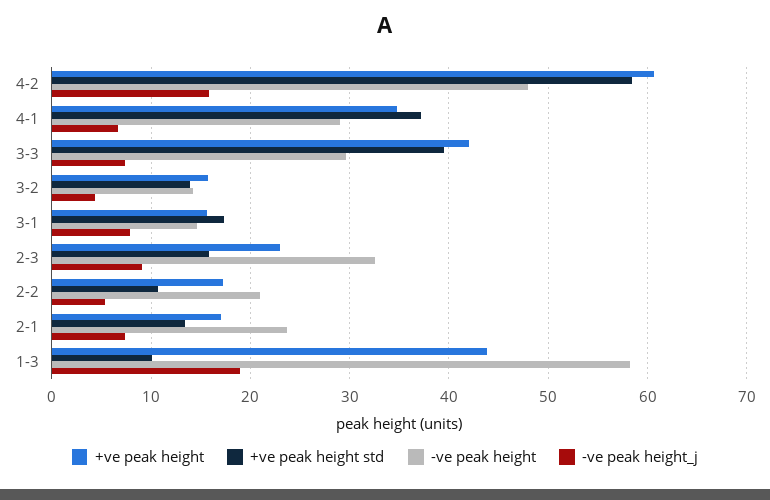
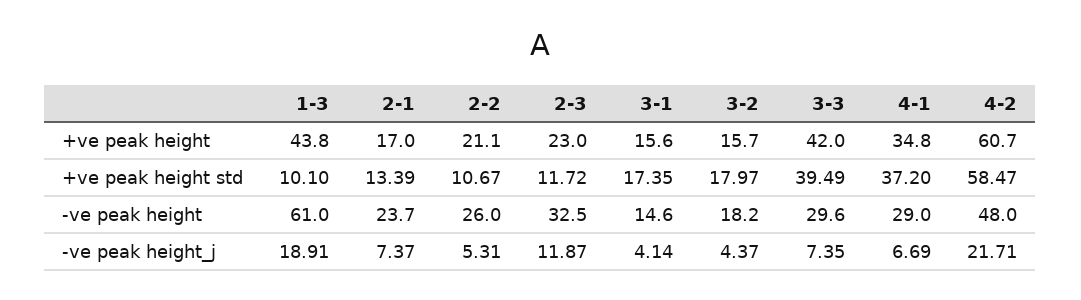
-ve peak height_j, 4-2: 16 -> 21.71
+ve peak height std, 3-2: 14 -> 17.97
-ve peak height, 3-2: 14 -> 18.2
-ve peak height_j, 3-1: 8 -> 4.14
+ve peak height std, 2-3: 16 -> 11.72
-ve peak height_j, 2-3: 9 -> 11.87
+ve peak height, 2-2: 17 -> 21.1
-ve peak height, 2-2: 21 -> 26
-ve peak height, 1-3: 58 -> 61

